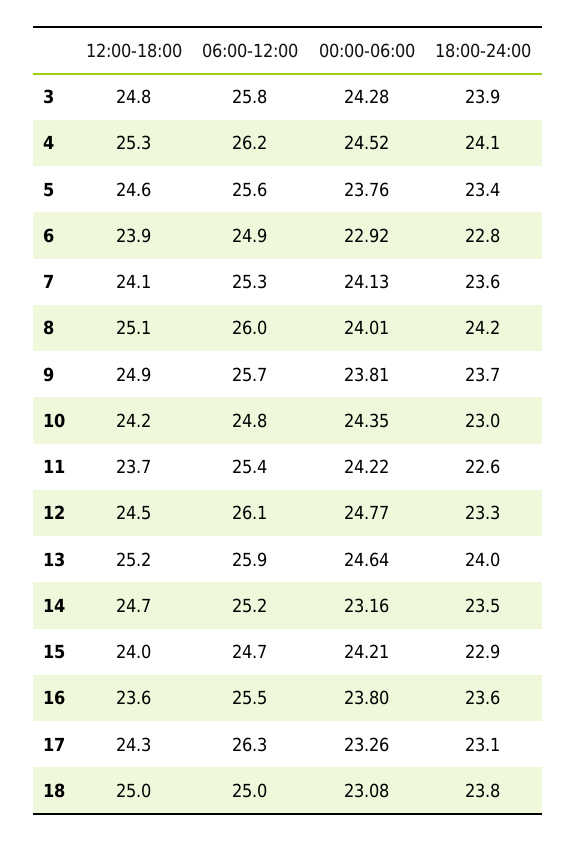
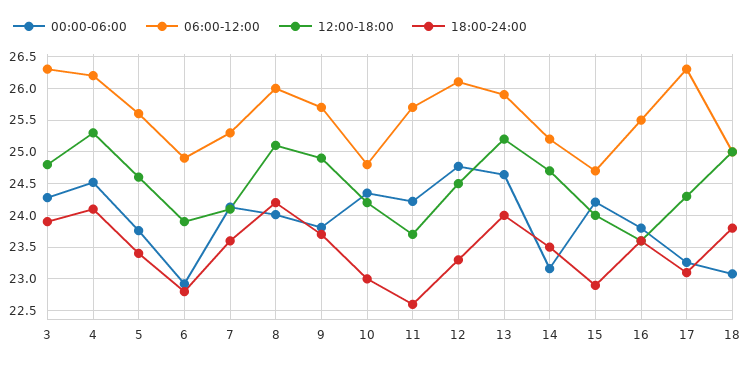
06:00-12:00, 3: 25.8 -> 26.3
06:00-12:00, 11: 25.4 -> 25.7

